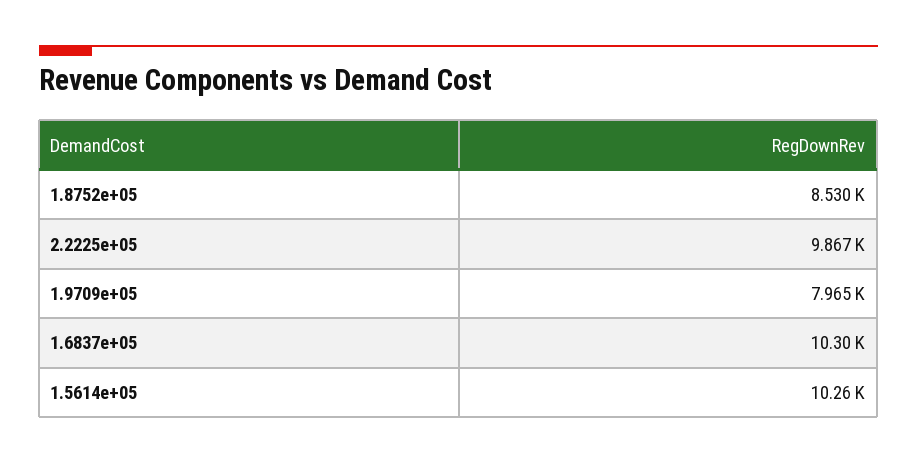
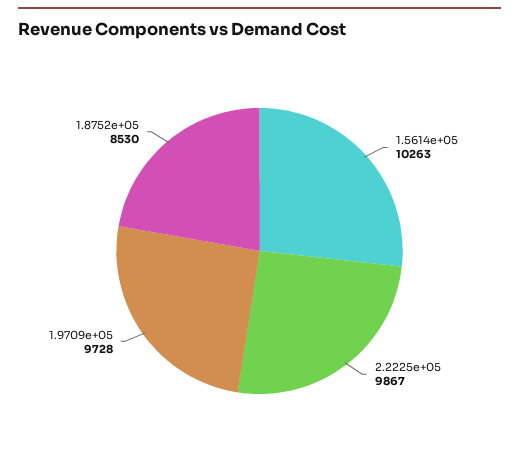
1.9709e+05: 7965 -> 9728
1.6837e+05: 10300 -> none

